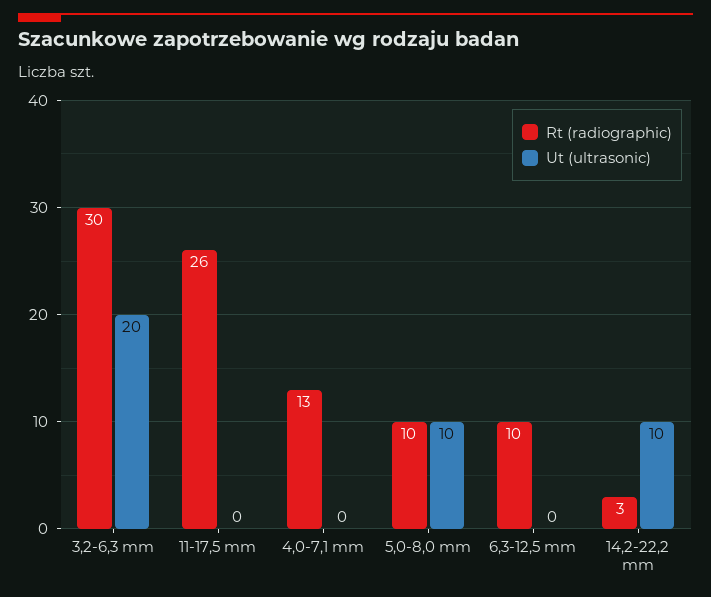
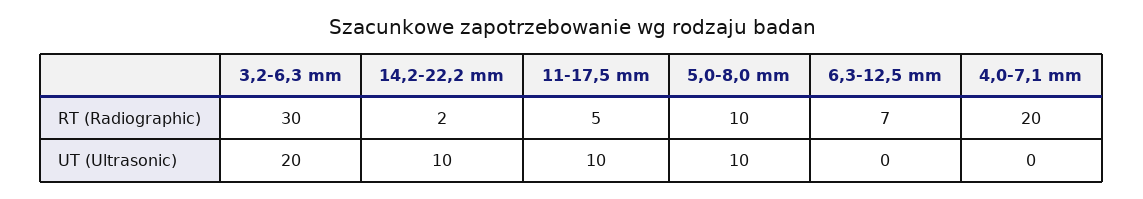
Rt (radiographic), 11-17,5 mm: 26 -> 5
Ut (ultrasonic), 11-17,5 mm: 0 -> 10
Rt (radiographic), 4,0-7,1 mm: 13 -> 20
Rt (radiographic), 6,3-12,5 mm: 10 -> 7
Rt (radiographic), 14,2-22,2 mm: 3 -> 2

